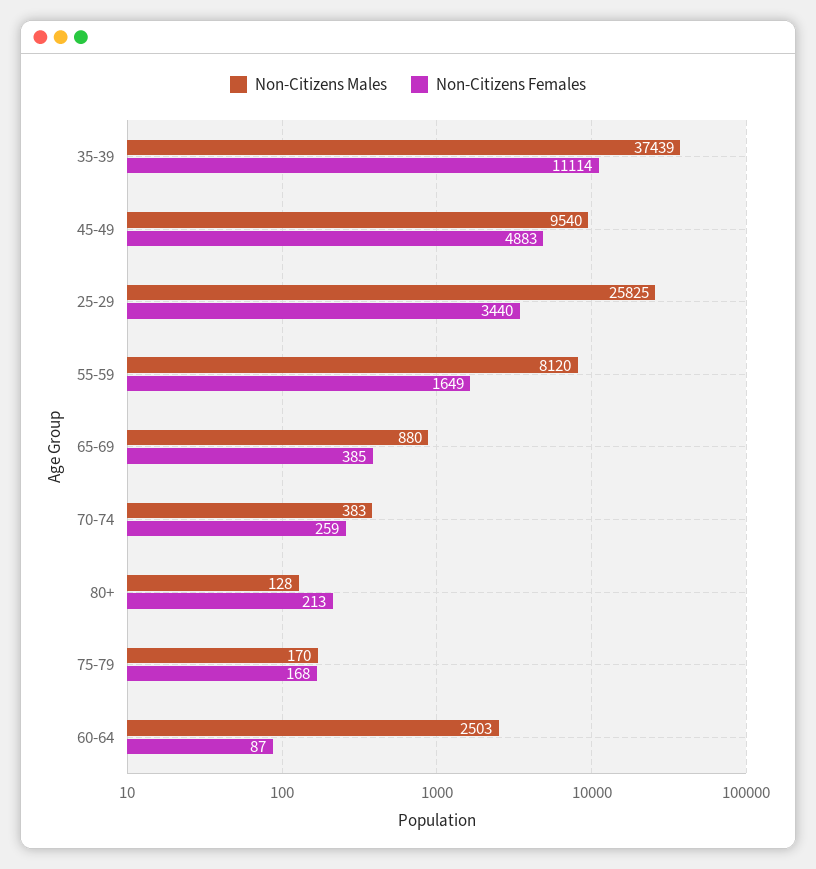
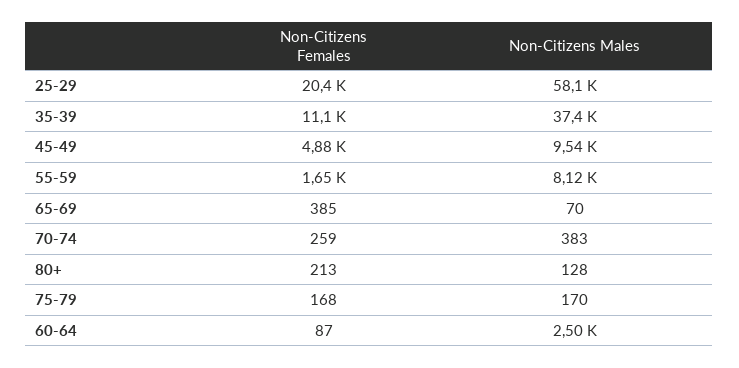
Non-Citizens Males, 25-29: 25825 -> 58100
Non-Citizens Females, 25-29: 3440 -> 20400
Non-Citizens Males, 65-69: 880 -> 70

